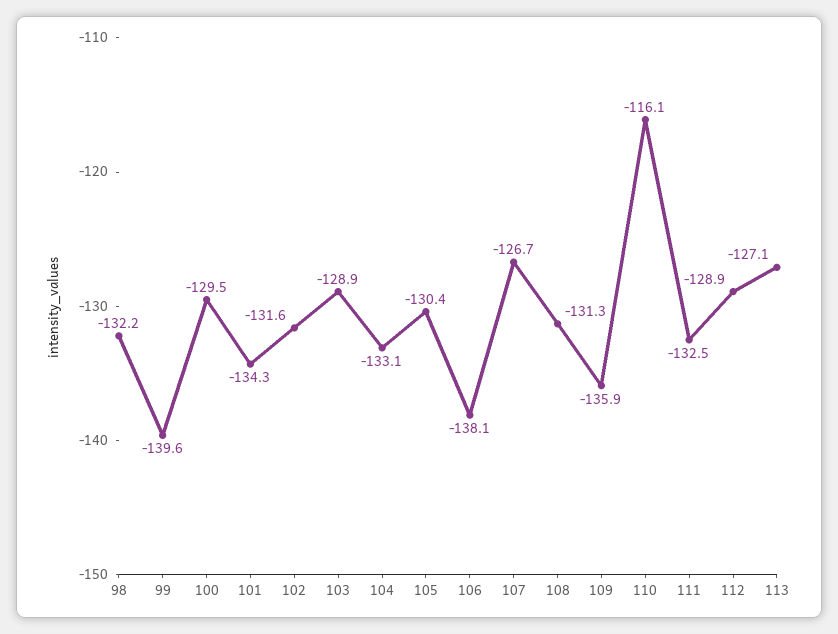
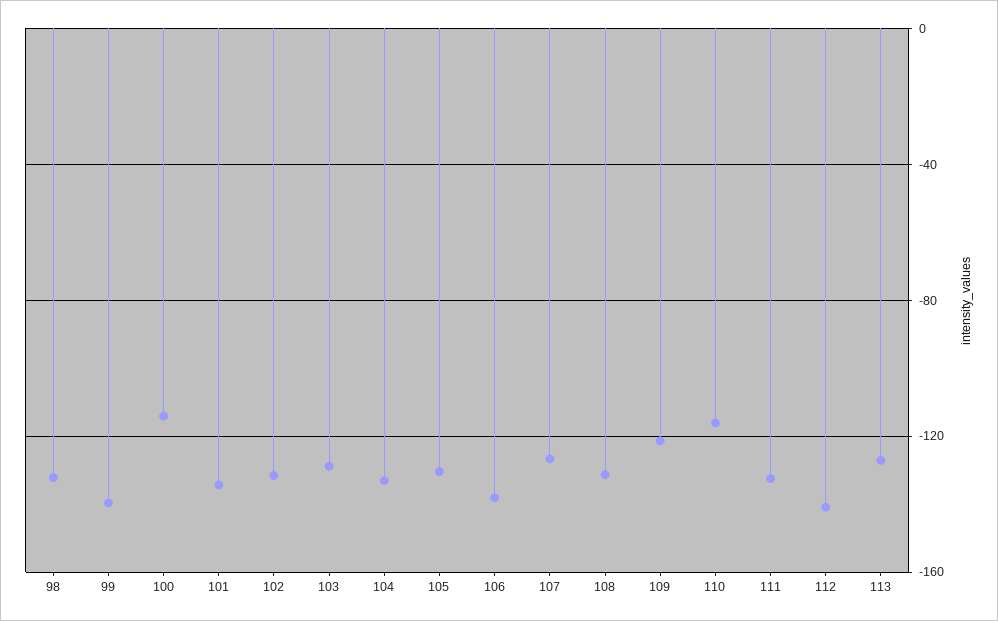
100: -129.5 -> -115
109: -135.9 -> -120
112: -128.9 -> -140

